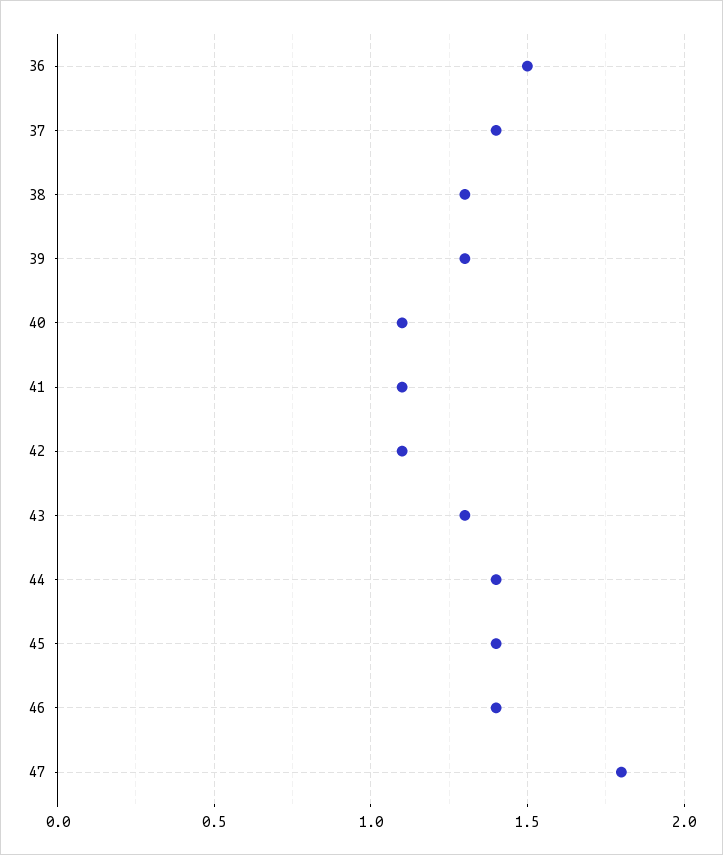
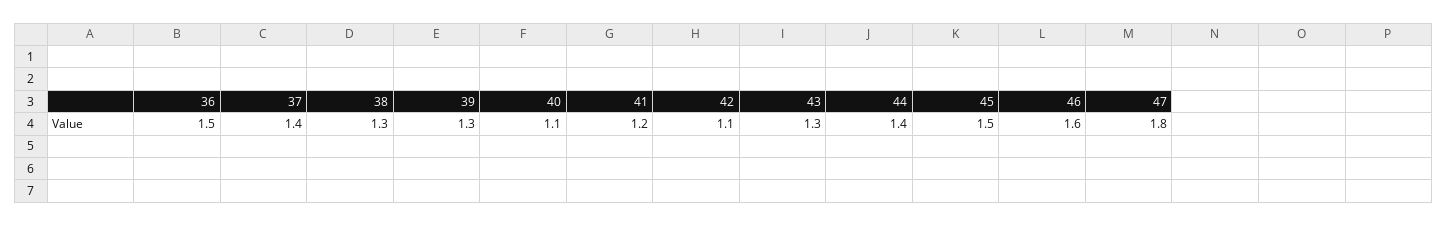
41: 1.1 -> 1.2
45: 1.4 -> 1.5
46: 1.4 -> 1.6

